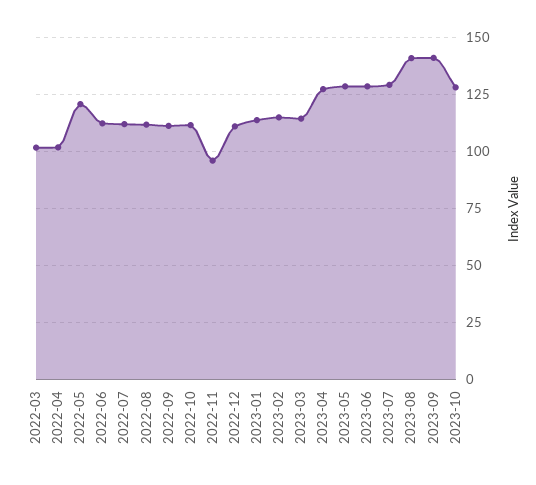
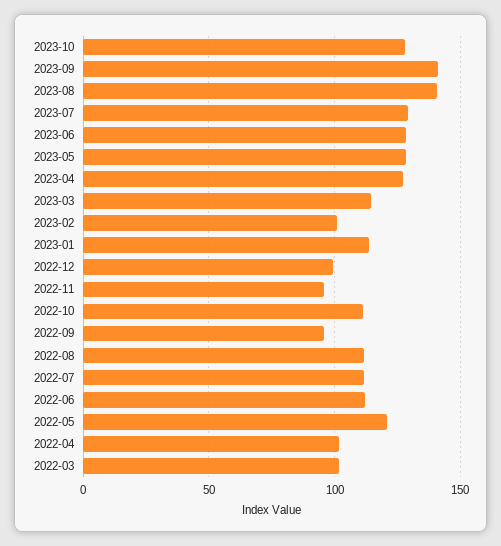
2022-09: 110 -> 95
2022-12: 110 -> 100
2023-02: 115 -> 100

